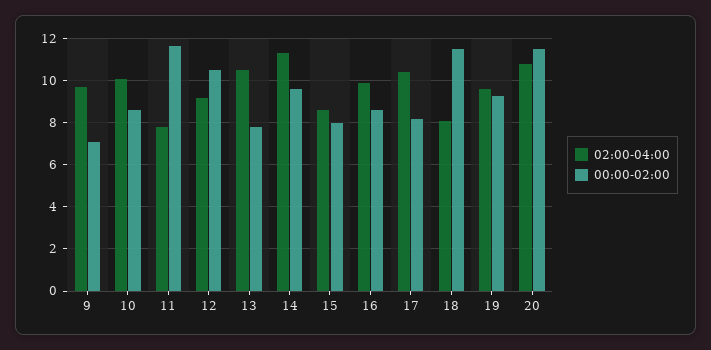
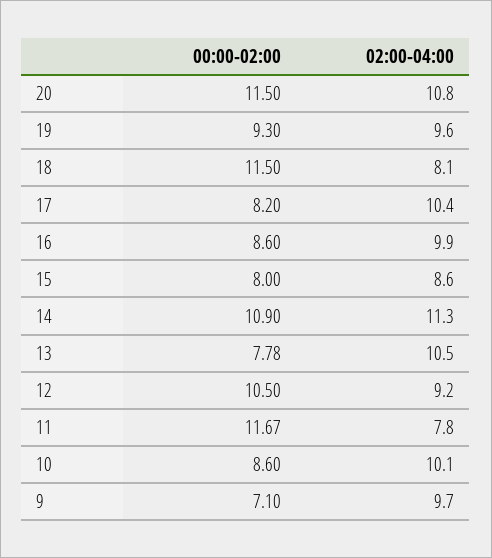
00:00-02:00, 14: 9.5 -> 10.9

